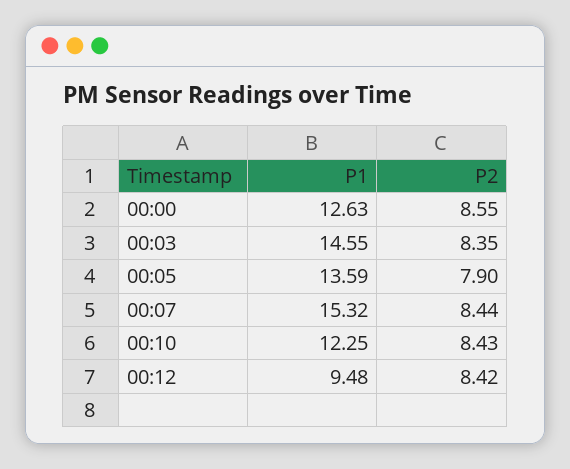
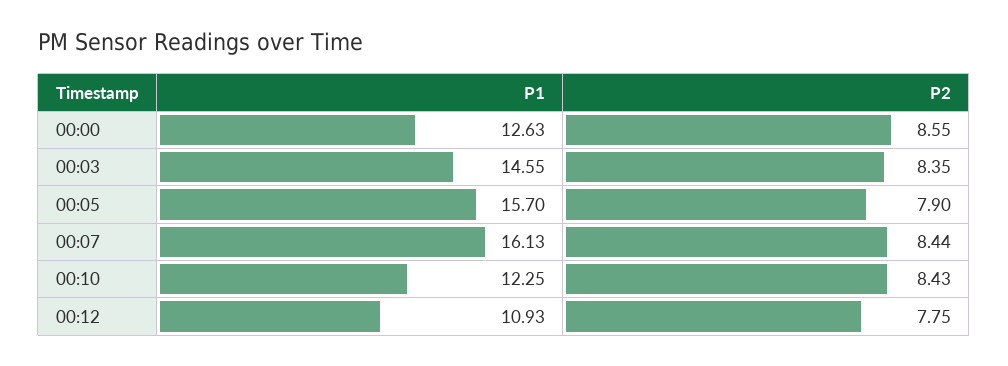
P1, 00:05: 13.59 -> 15.7
P1, 00:07: 15.32 -> 16.13
P1, 00:12: 9.48 -> 10.93
P2, 00:12: 8.42 -> 7.75

